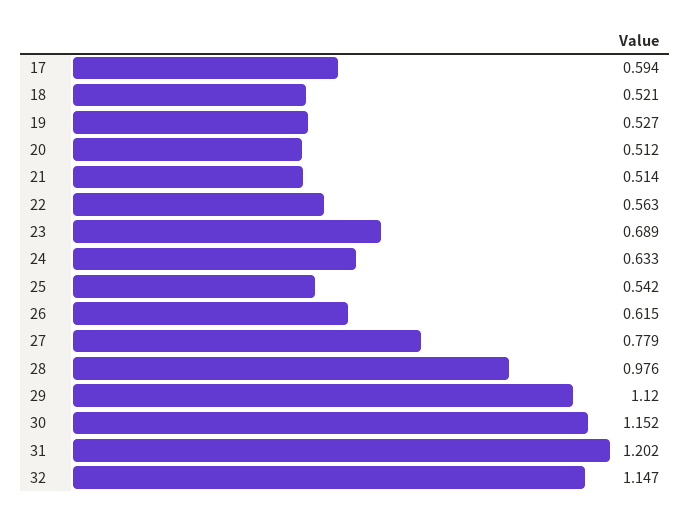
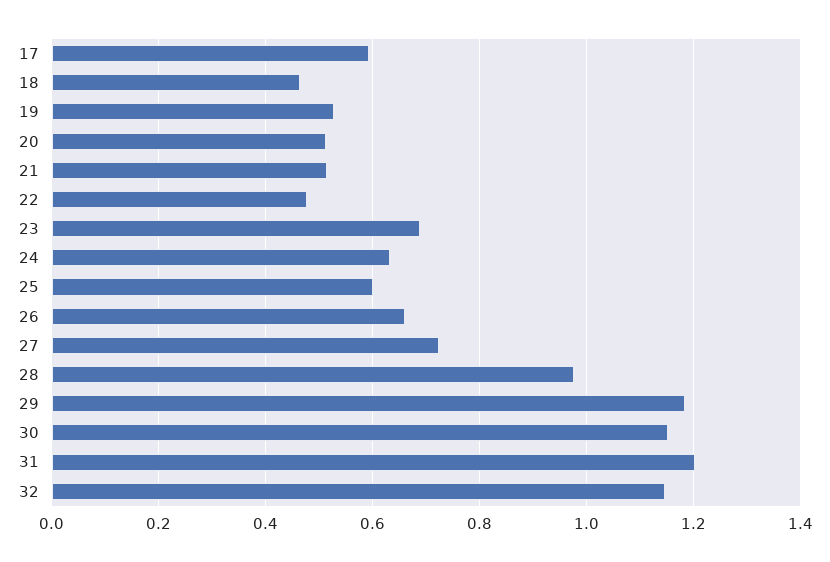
18: 0.521 -> 0.46
22: 0.563 -> 0.48
25: 0.542 -> 0.6
26: 0.615 -> 0.66
27: 0.779 -> 0.72
29: 1.12 -> 1.18

